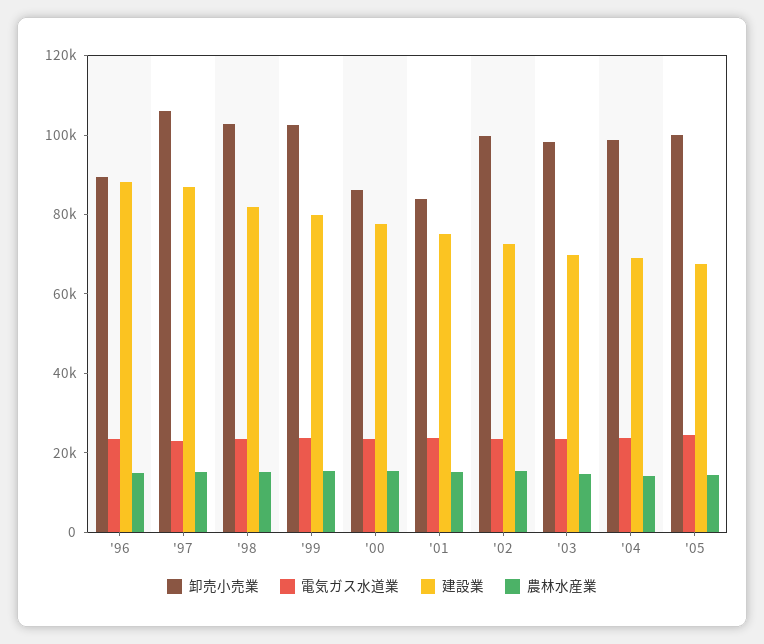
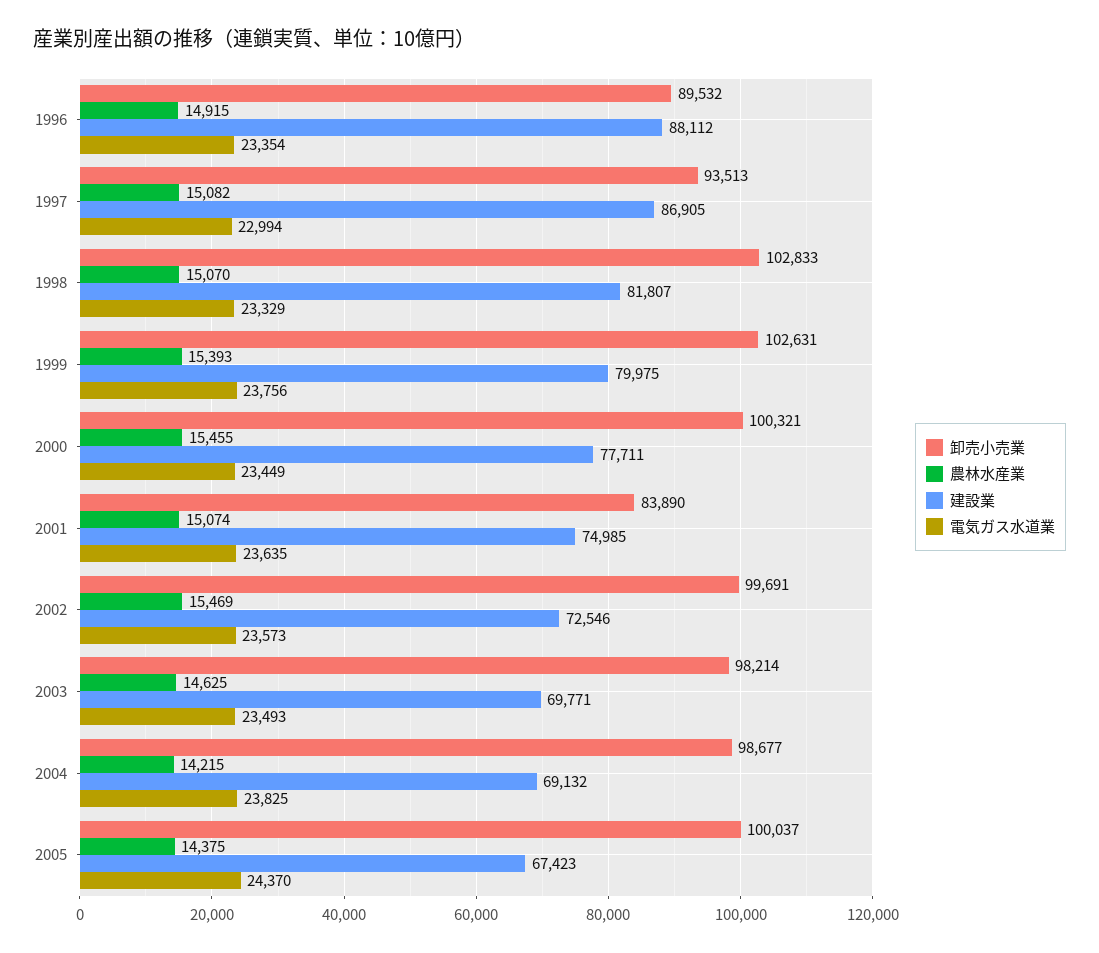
卸売小売業, '97: 105000 -> 93513
卸売小売業, '00: 85000 -> 100321

